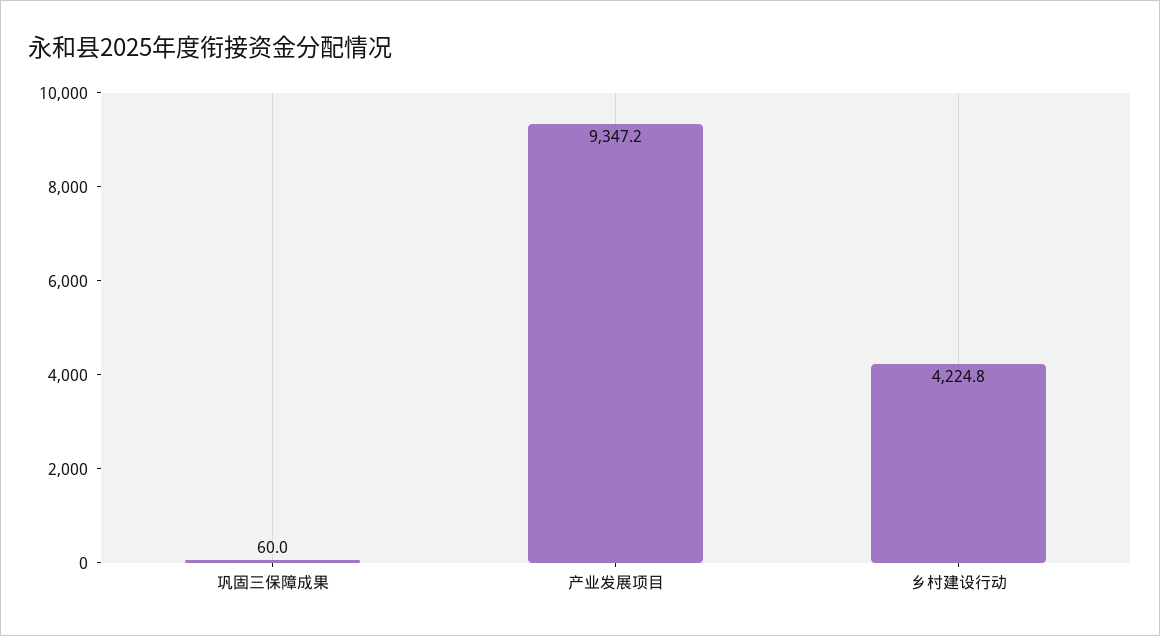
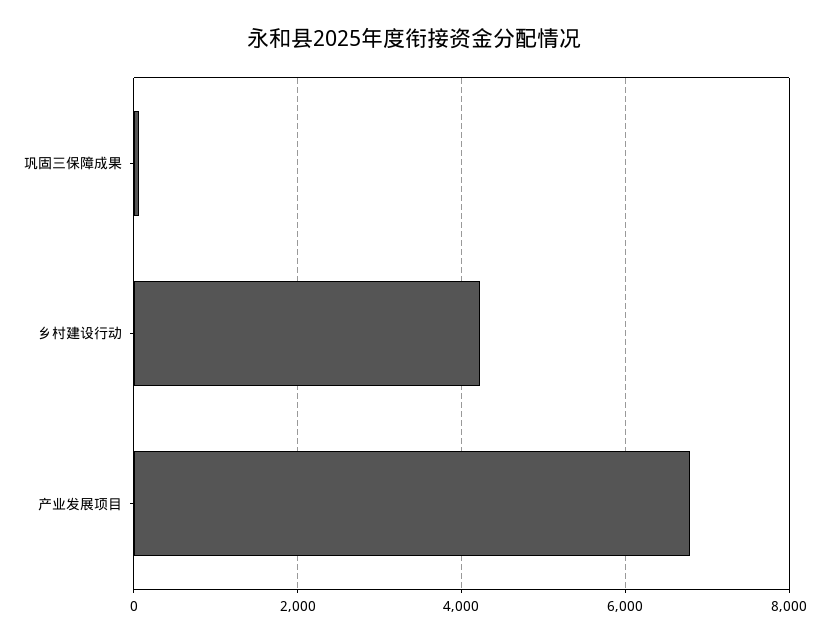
产业发展项目: 9347.2 -> 6800

